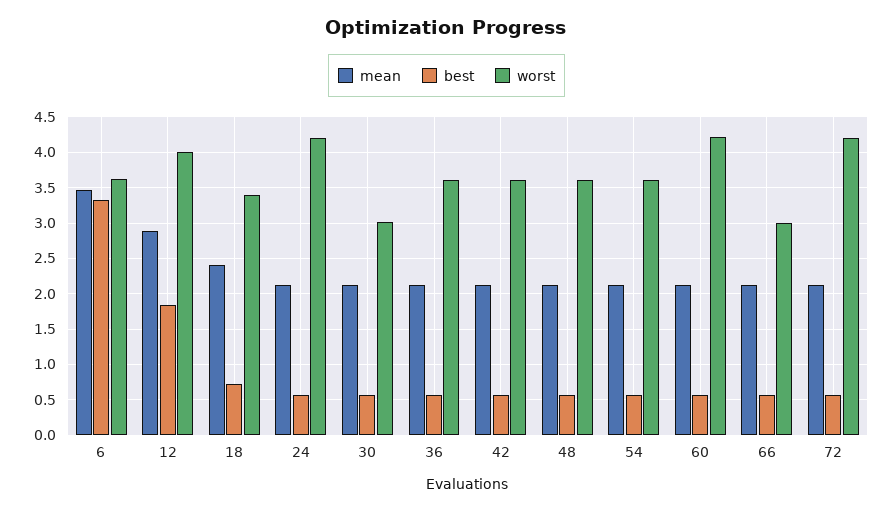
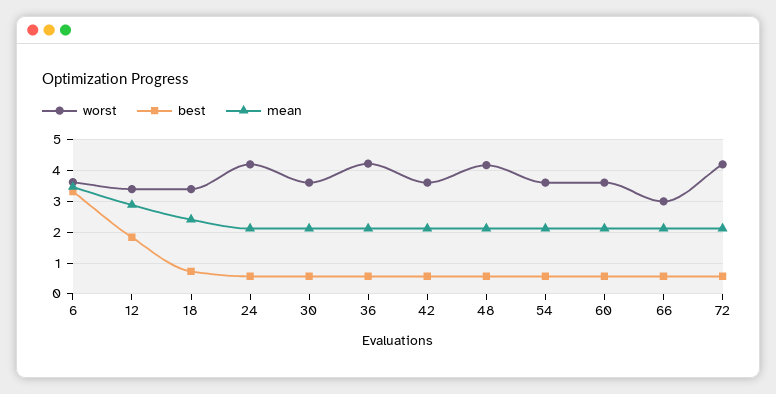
worst, 12: 4 -> 3.4
worst, 30: 3 -> 3.6
worst, 36: 3.6 -> 4.2
worst, 48: 3.6 -> 4.2
worst, 60: 4.2 -> 3.6

